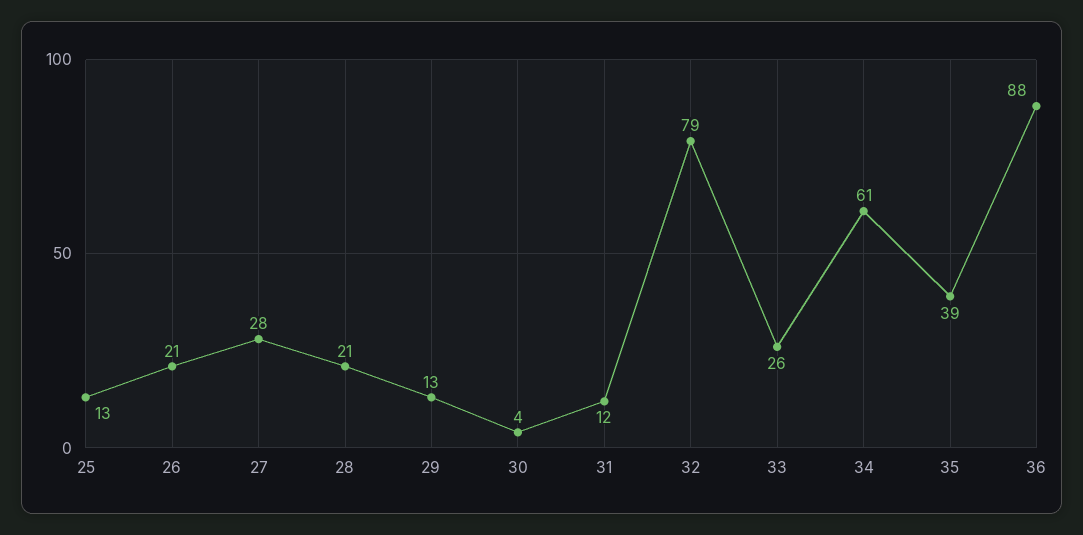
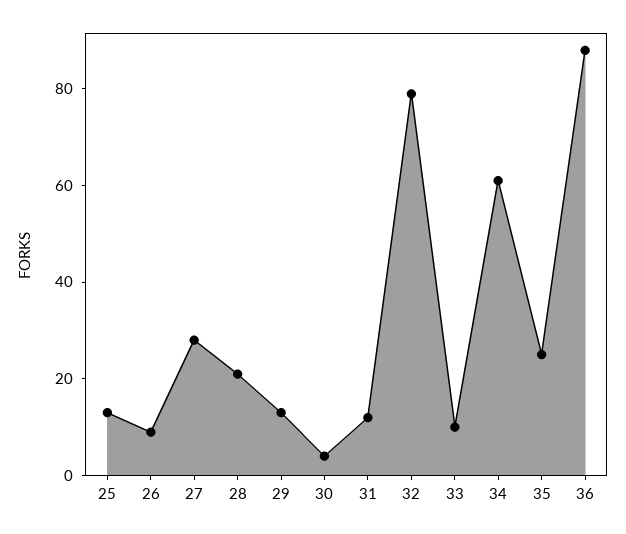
26: 21 -> 10
33: 26 -> 10
35: 39 -> 25

